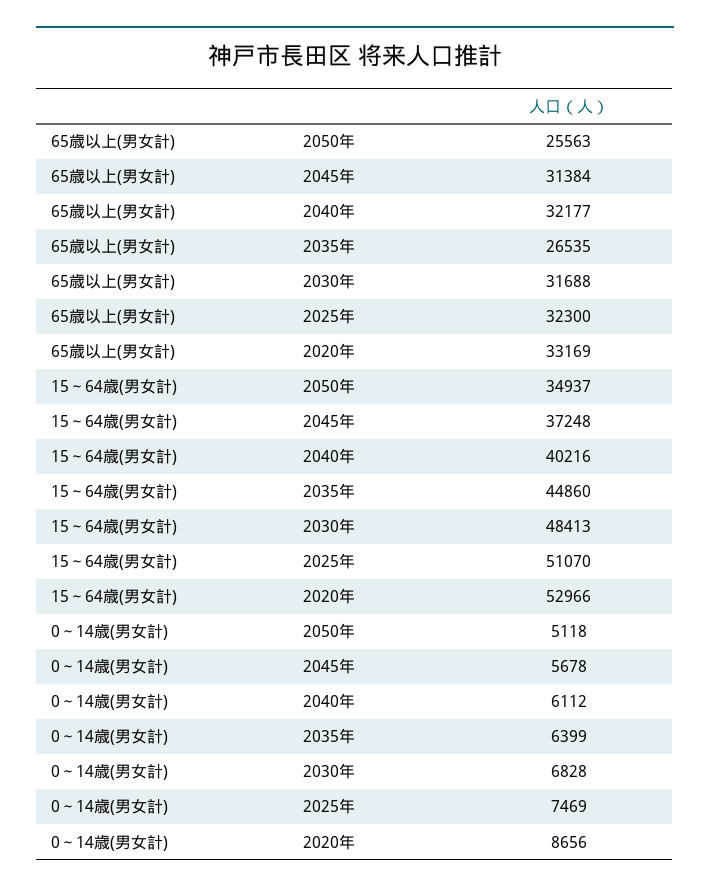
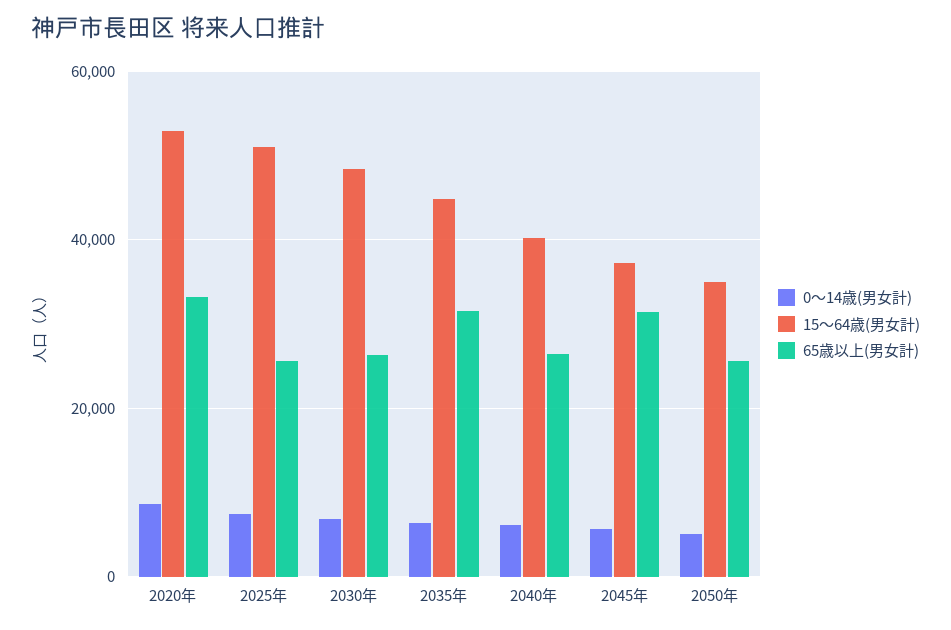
65歳以上(男女計), 2040年: 32177 -> 26000
65歳以上(男女計), 2035年: 26535 -> 32000
65歳以上(男女計), 2030年: 31688 -> 26000
65歳以上(男女計), 2025年: 32300 -> 26000

